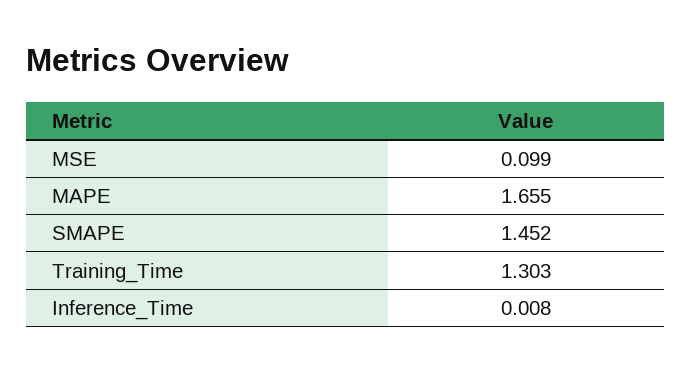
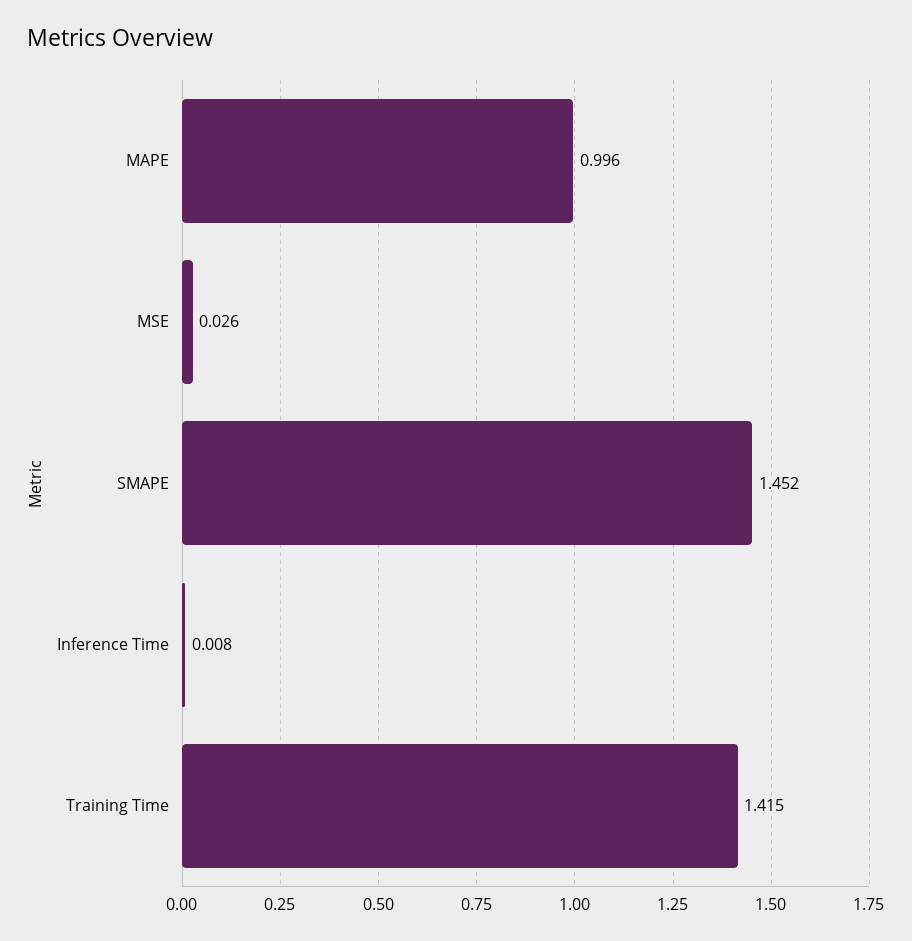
MSE: 0.099 -> 0.026
MAPE: 1.655 -> 0.996
Training_Time: 1.303 -> 1.415

